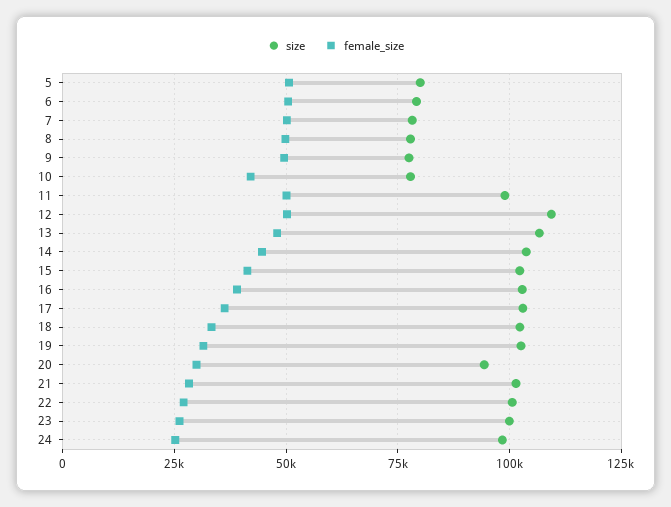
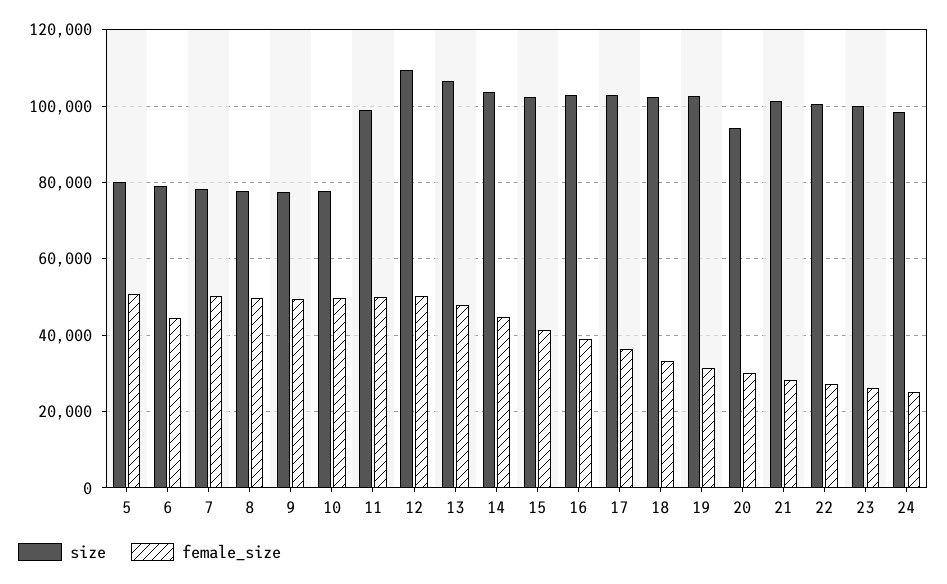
female_size, 6: 50000 -> 44000
female_size, 10: 42500 -> 50000

